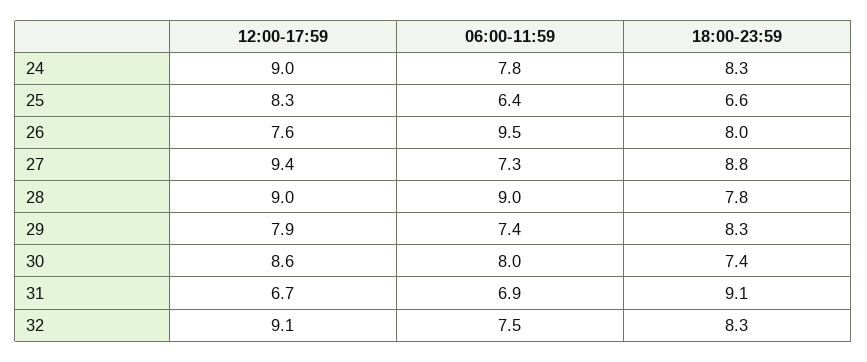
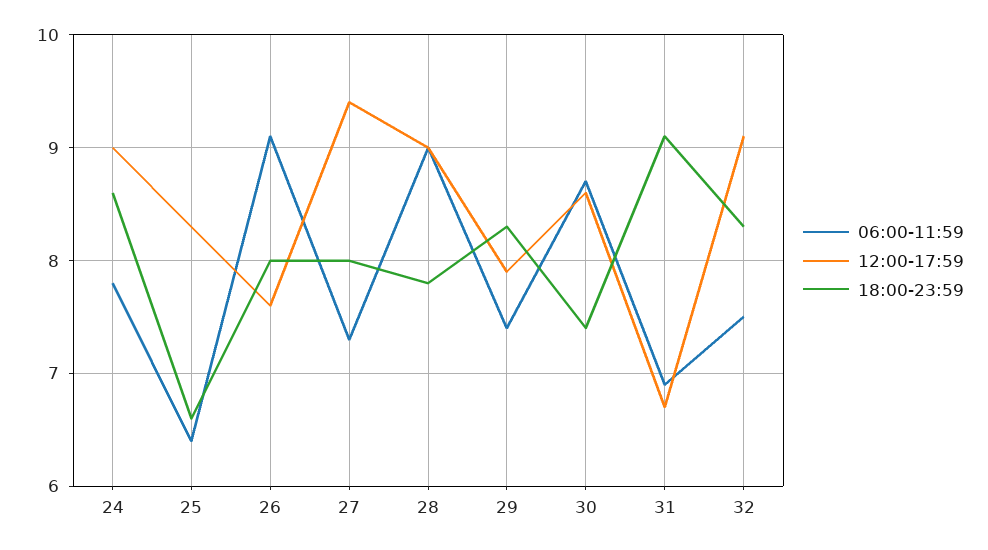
18:00-23:59, 24: 8.3 -> 8.6
06:00-11:59, 26: 9.5 -> 9.1
18:00-23:59, 27: 8.8 -> 8
06:00-11:59, 30: 8 -> 8.7

